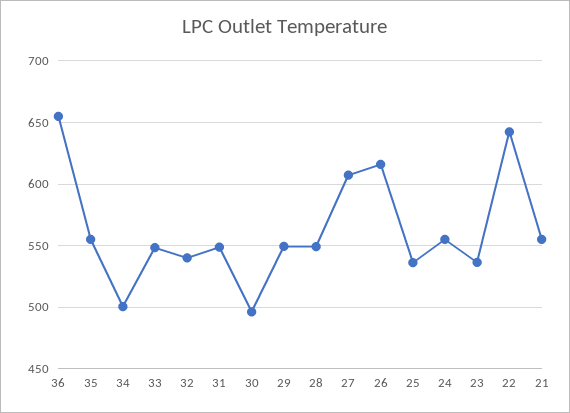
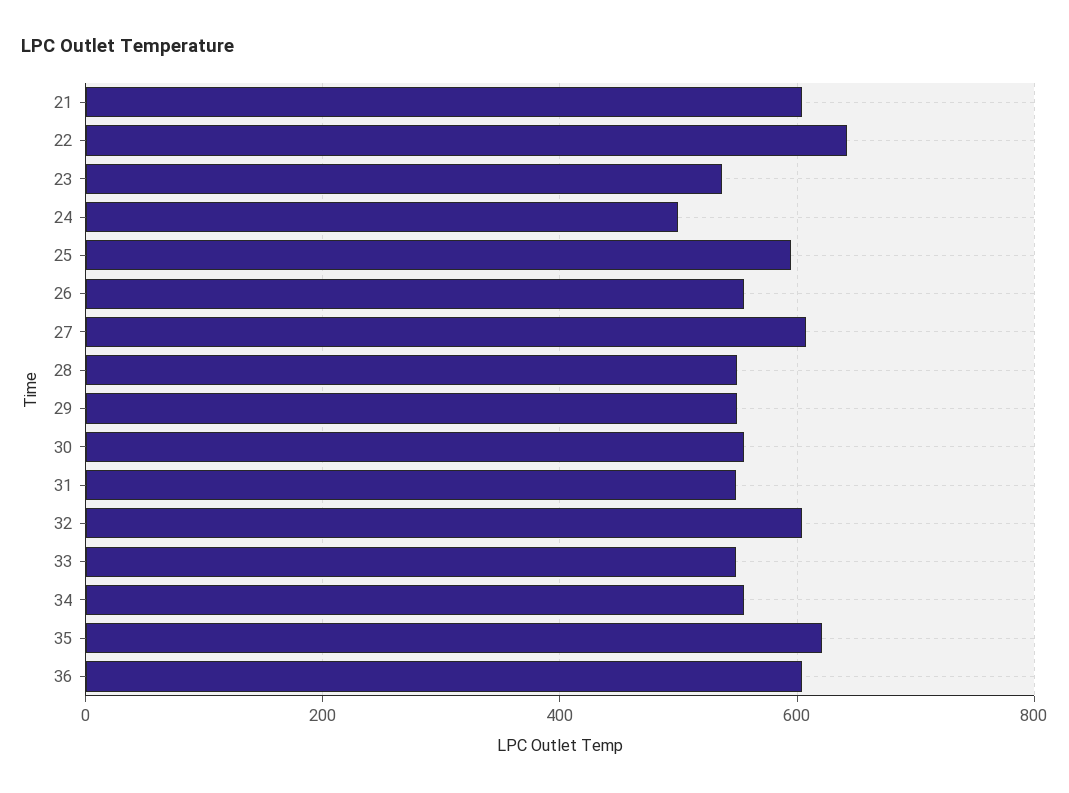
36: 655 -> 600
35: 555 -> 620
34: 500 -> 560
32: 540 -> 600
30: 495 -> 560
26: 615 -> 560
25: 535 -> 600
24: 555 -> 500
21: 555 -> 600

